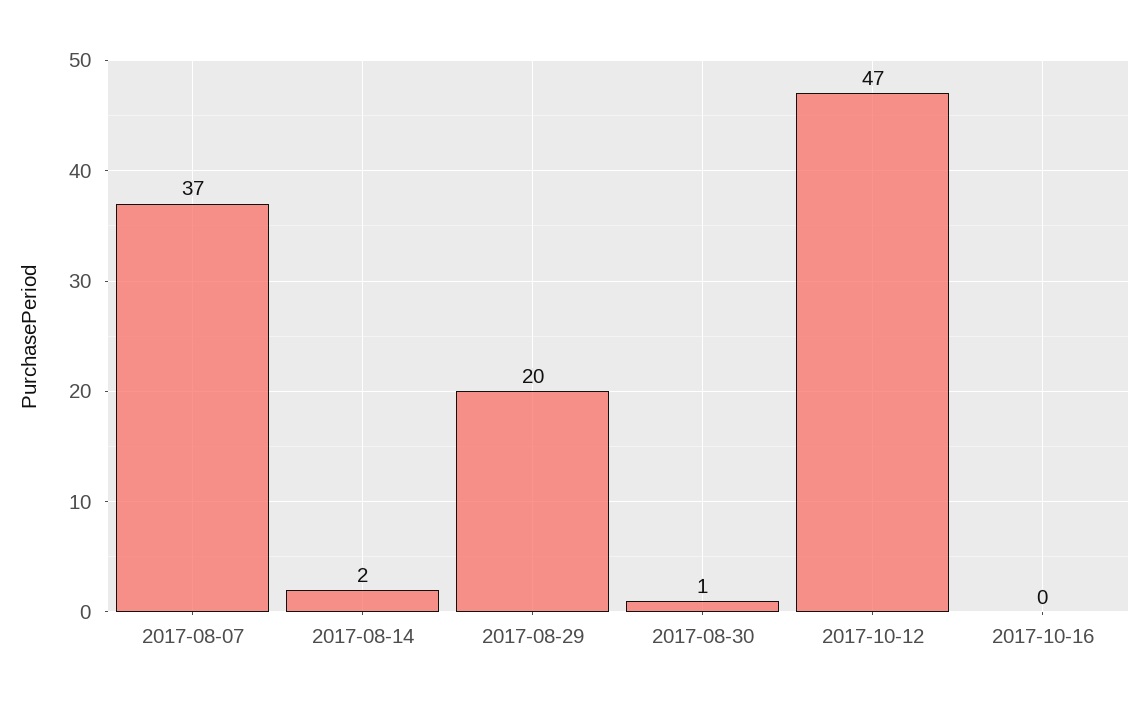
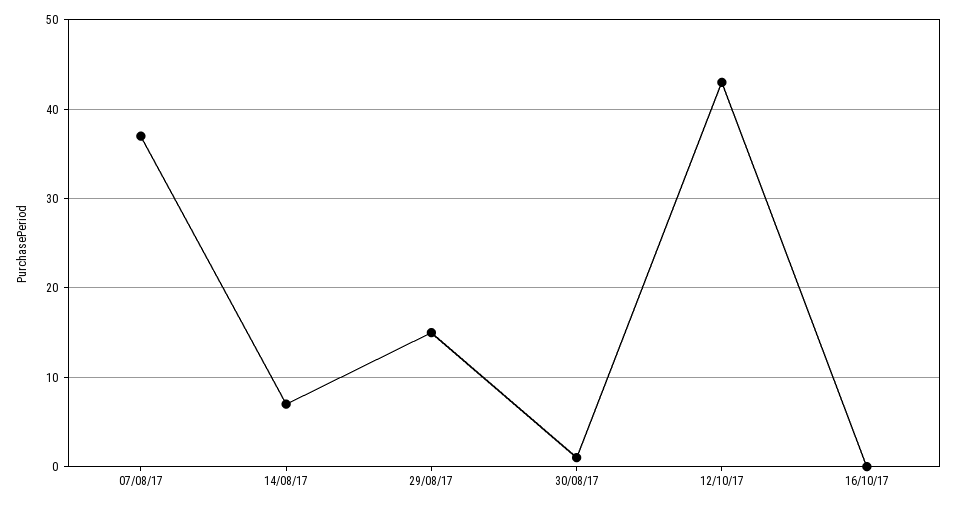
2017-08-14: 2 -> 7
2017-08-29: 20 -> 15
2017-10-12: 47 -> 43

